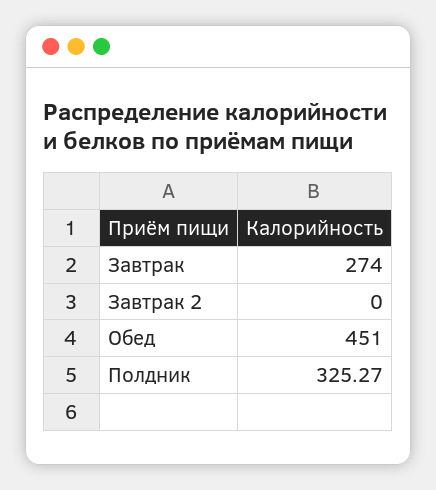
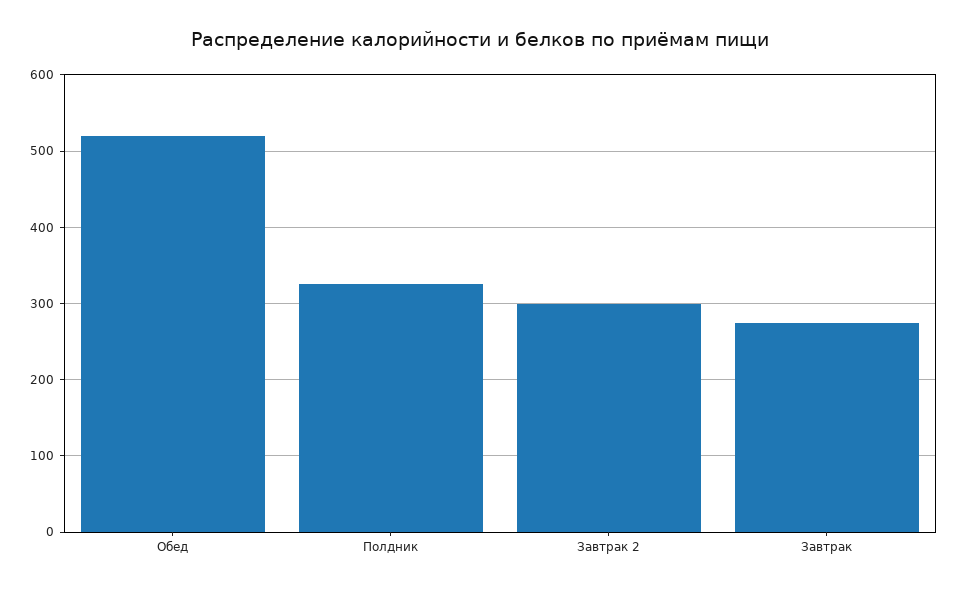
Завтрак 2: 0 -> 300
Обед: 451 -> 520

